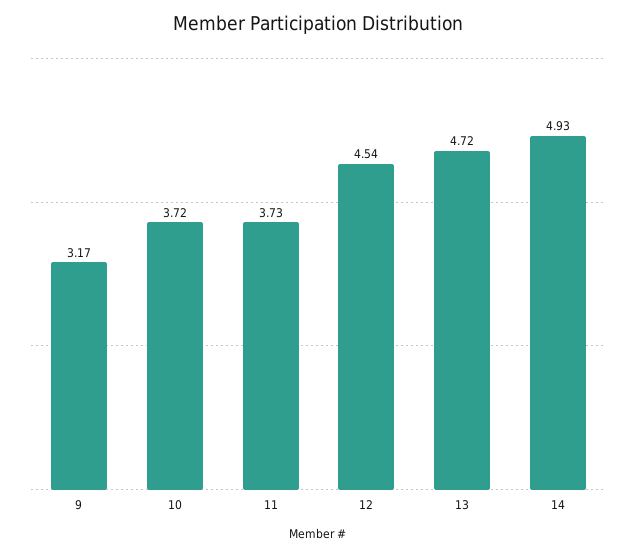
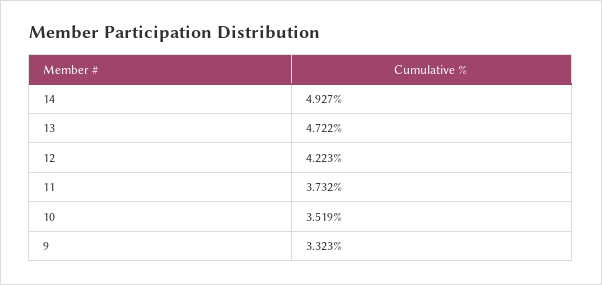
9: 3.17 -> 3.323
10: 3.72 -> 3.519
12: 4.54 -> 4.223

